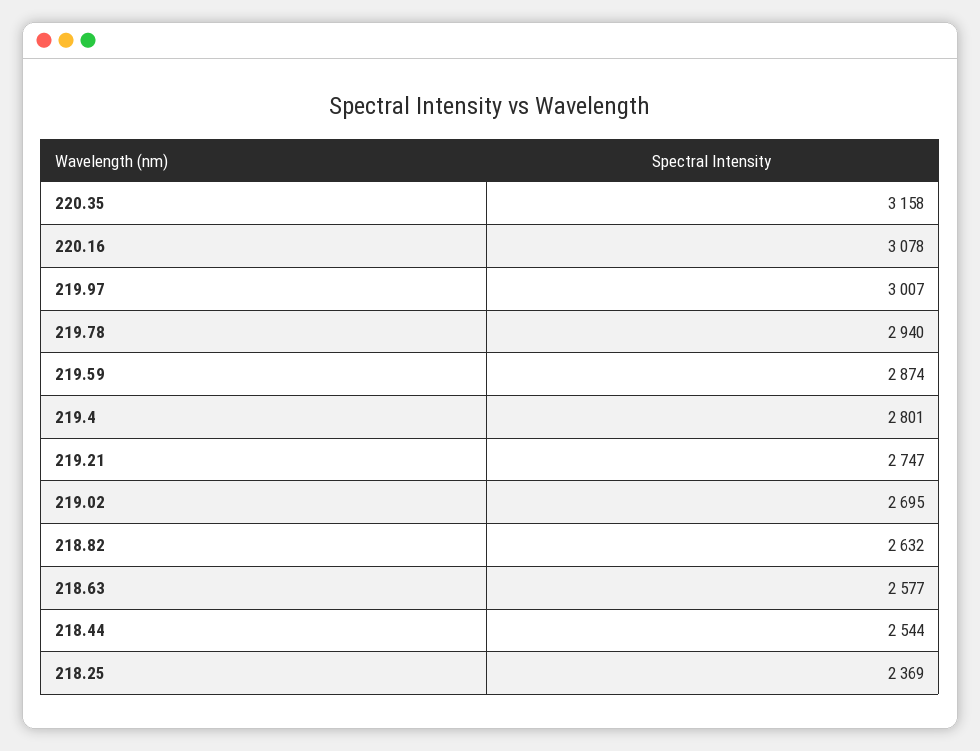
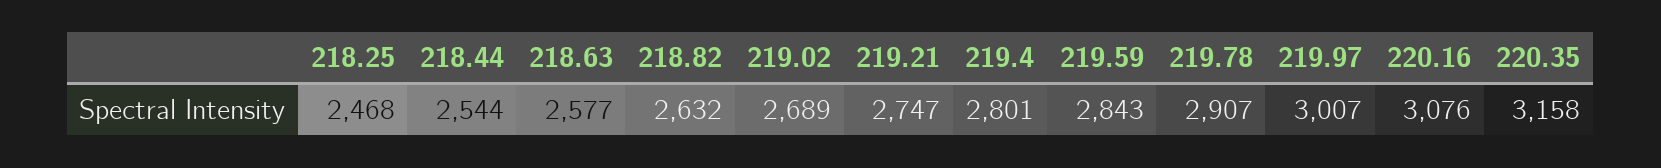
220.16: 3078 -> 3076
219.78: 2940 -> 2907
219.59: 2874 -> 2843
219.02: 2695 -> 2689
218.25: 2369 -> 2468

